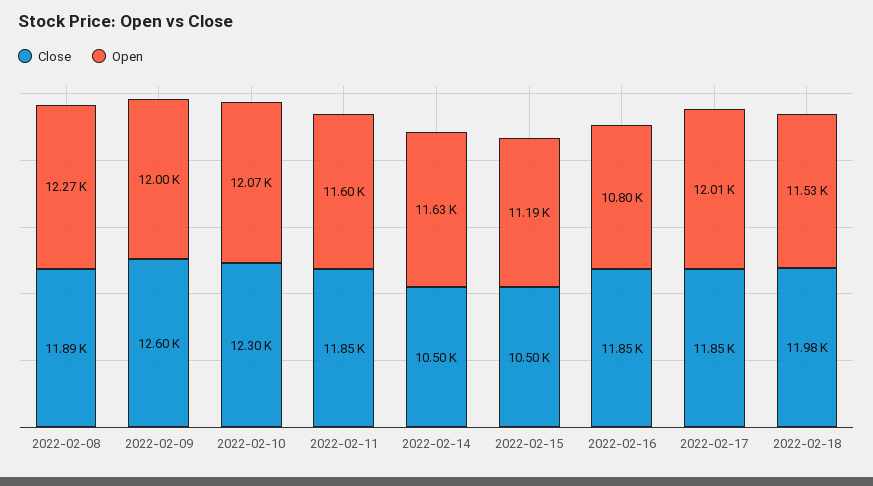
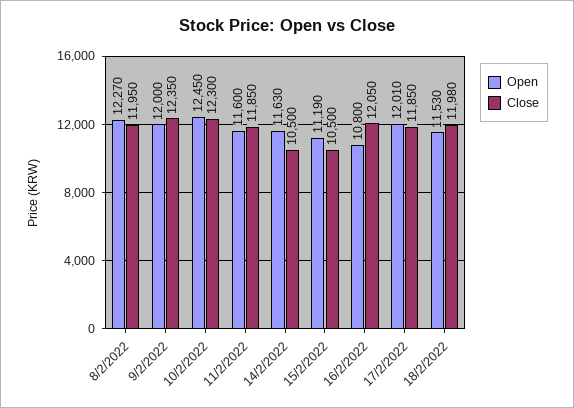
Close, 2022-02-08: 11890 -> 11950
Close, 2022-02-09: 12600 -> 12350
Open, 2022-02-10: 12070 -> 12450
Close, 2022-02-16: 11850 -> 12050

